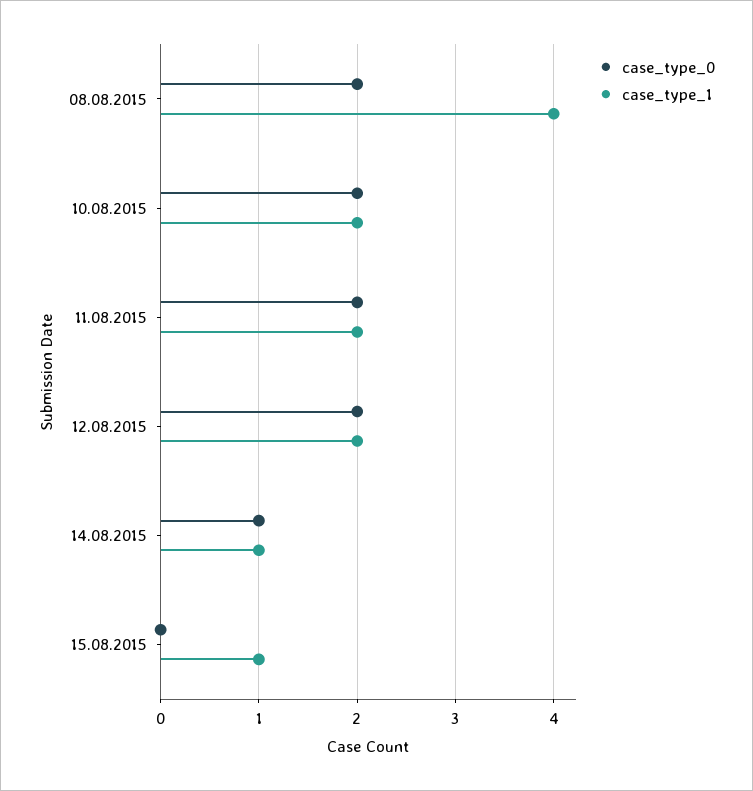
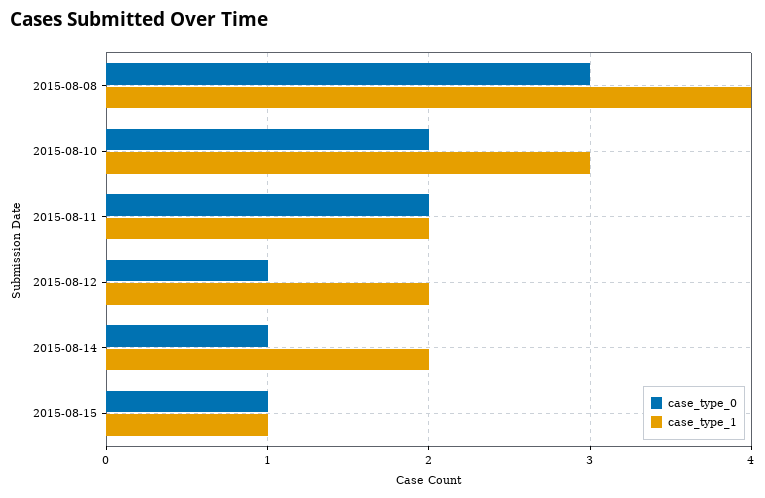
case_type_0, 08.08.2015: 2 -> 3
case_type_1, 10.08.2015: 2 -> 3
case_type_0, 12.08.2015: 2 -> 1
case_type_1, 14.08.2015: 1 -> 2
case_type_0, 15.08.2015: 0 -> 1

